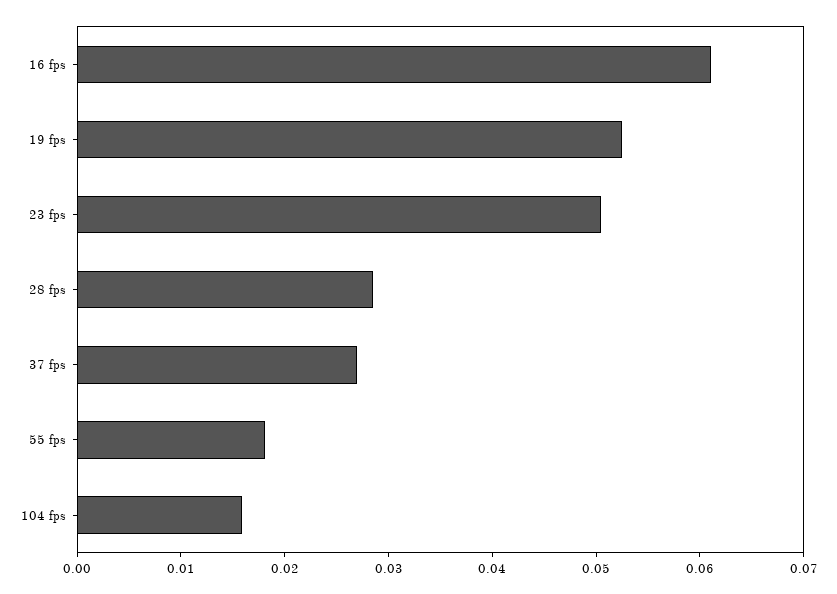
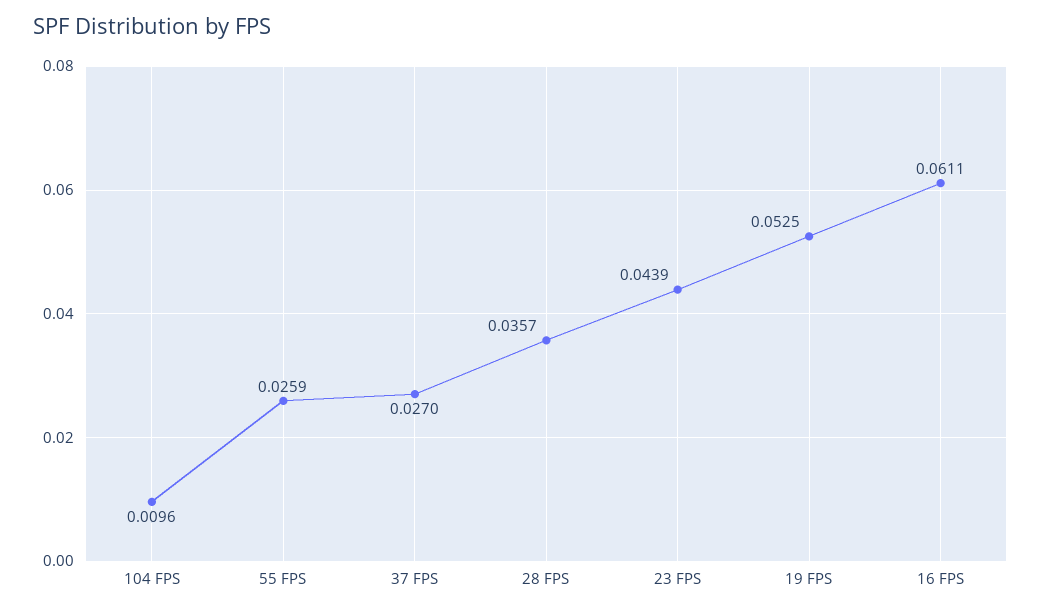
23 fps: 0.05 -> 0.0439
28 fps: 0.028 -> 0.0357
55 fps: 0.018 -> 0.0259
104 fps: 0.016 -> 0.0096

